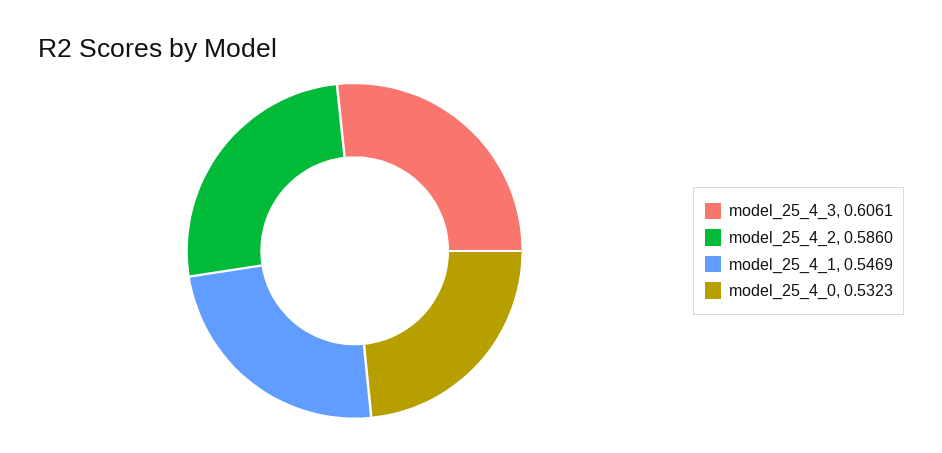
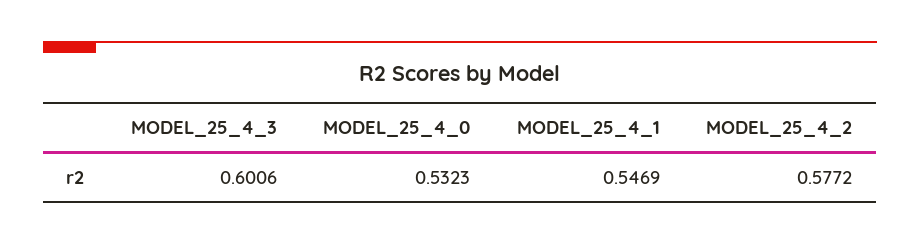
model_25_4_3: 0.6061 -> 0.6006
model_25_4_2: 0.586 -> 0.5772

